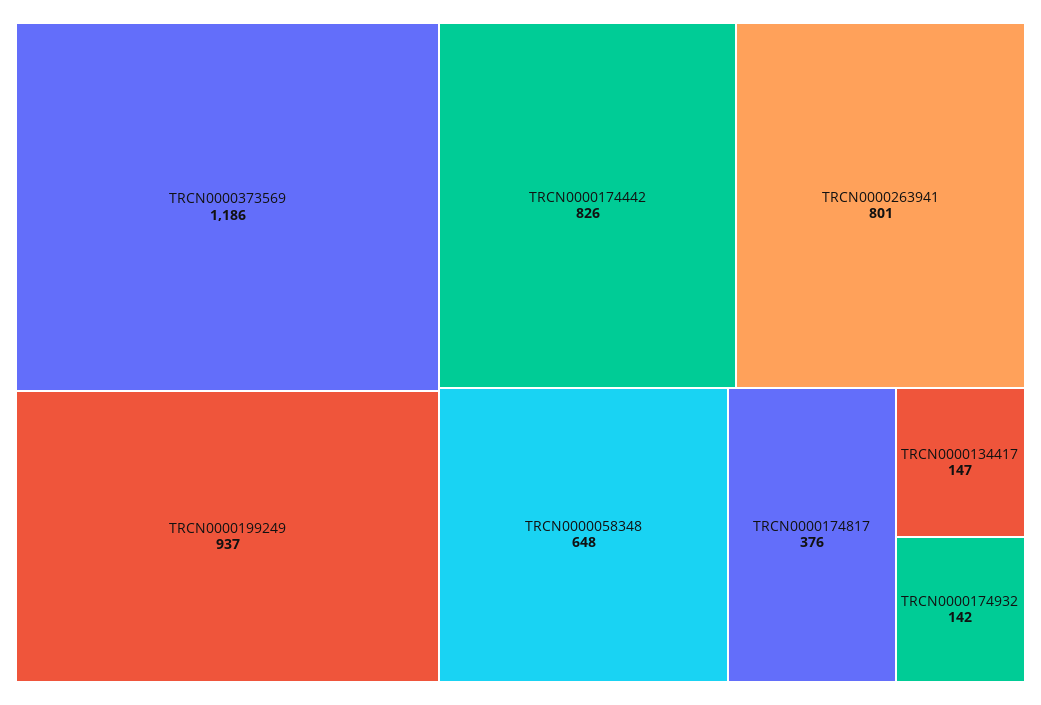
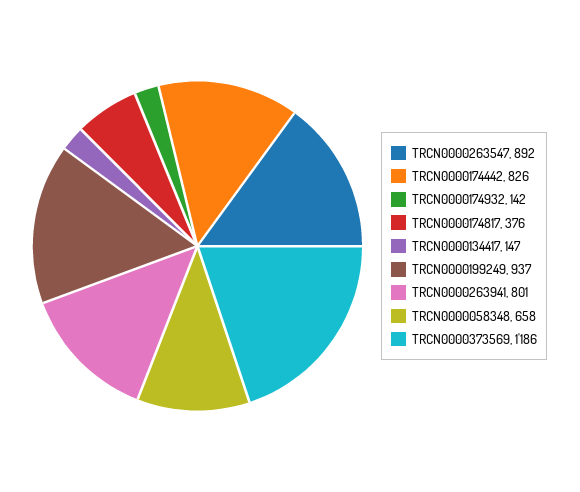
TRCN0000058348: 648 -> 658
TRCN0000263547: none -> 892

